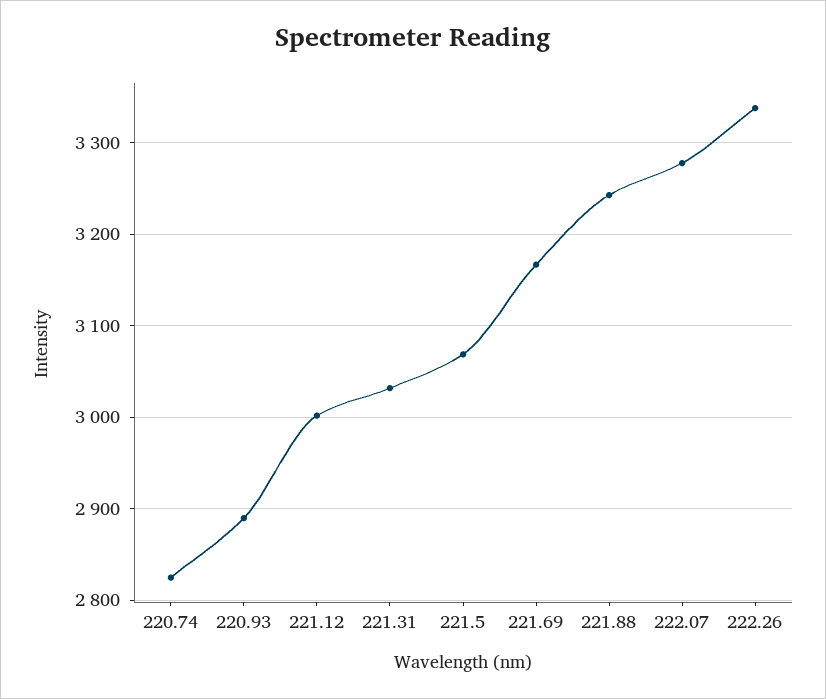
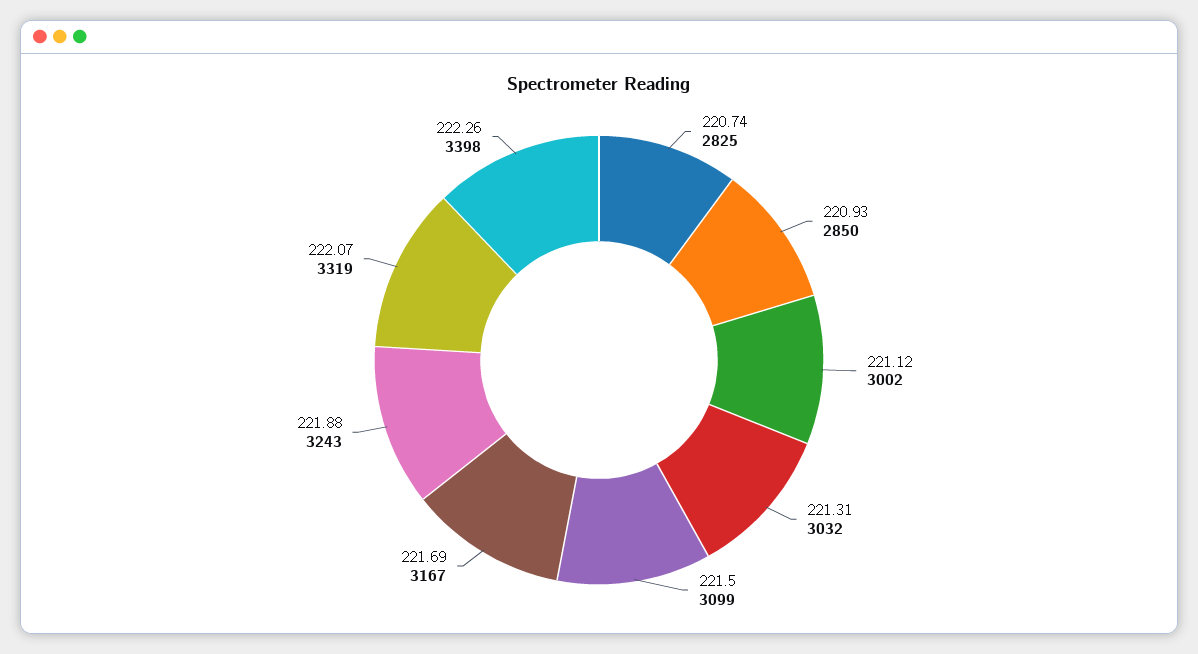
220.93: 2890 -> 2850
221.5: 3070 -> 3099
222.07: 3280 -> 3319
222.26: 3340 -> 3398

